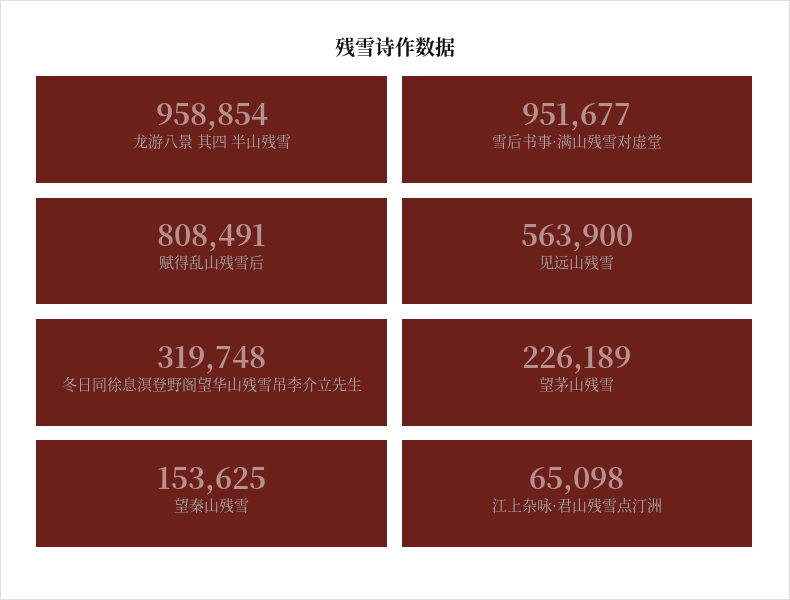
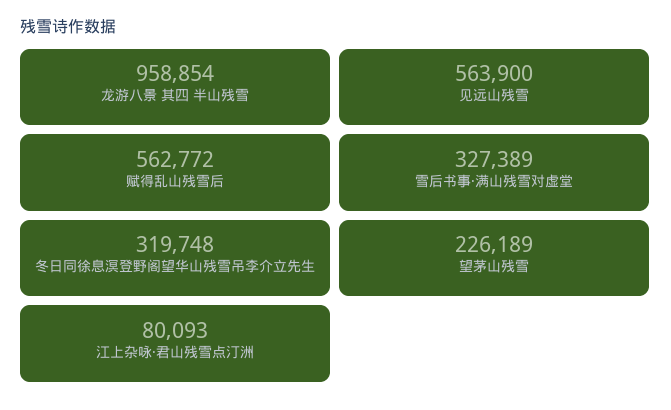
雪后书事·满山残雪对虚堂: 951677 -> 327389
赋得乱山残雪后: 808491 -> 562772
望秦山残雪: 153625 -> none
江上杂咏·君山残雪点汀洲: 65098 -> 80093

